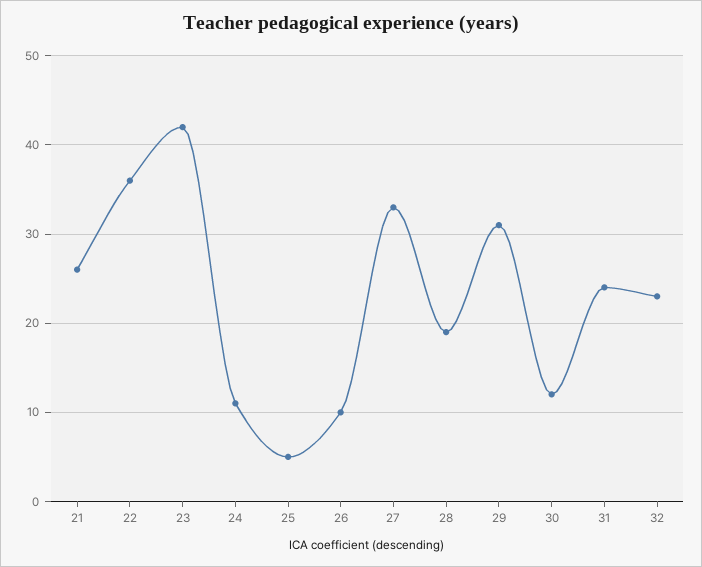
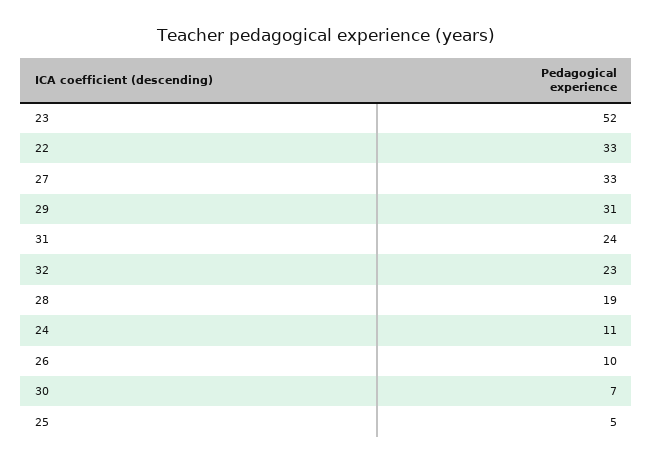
21: 26 -> none
22: 36 -> 33
23: 42 -> 52
30: 12 -> 7

